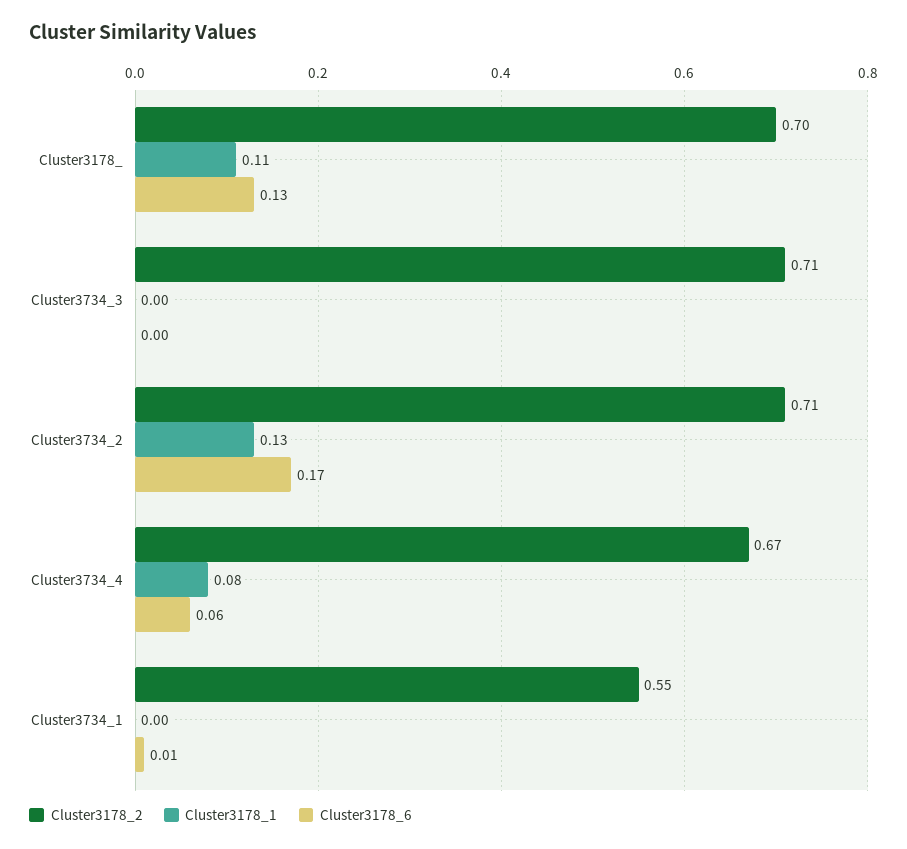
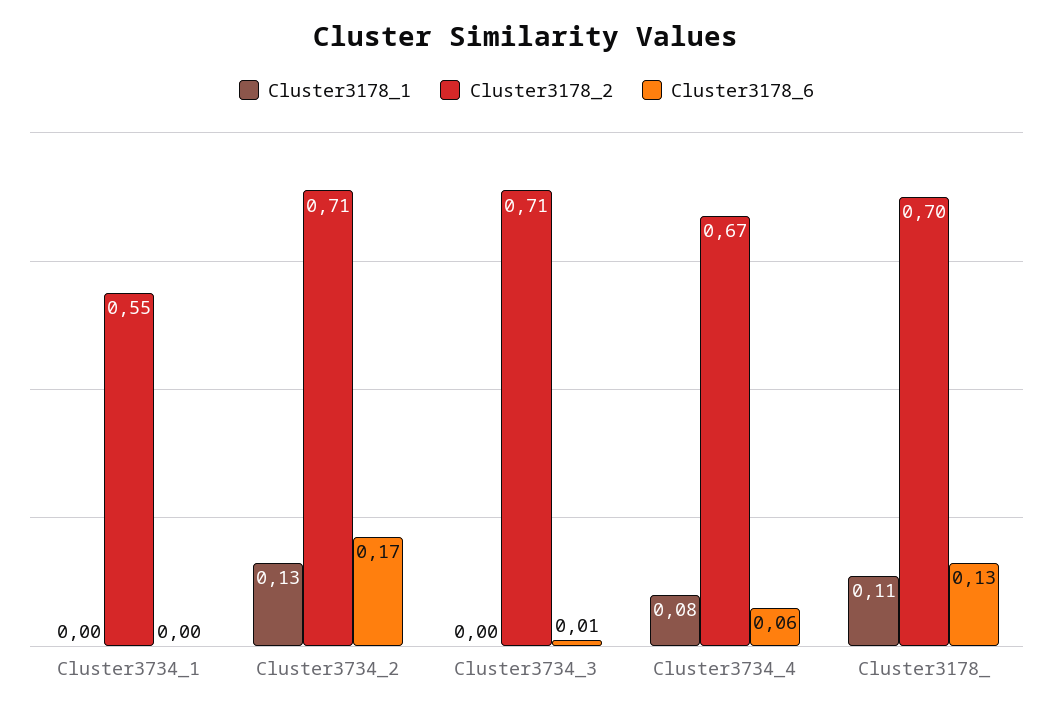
Cluster3178_6, Cluster3734_3: 0 -> 0.01
Cluster3178_6, Cluster3734_1: 0.01 -> 0

